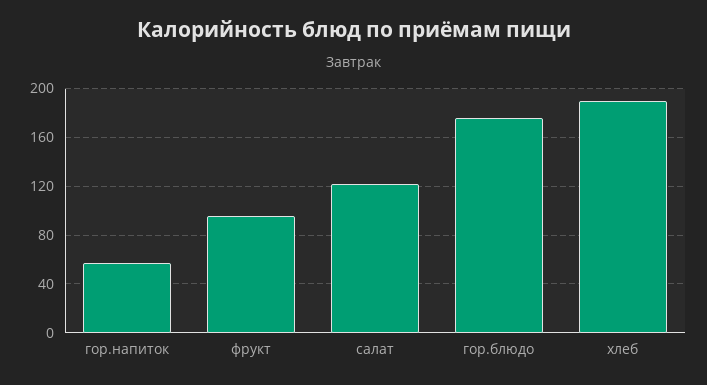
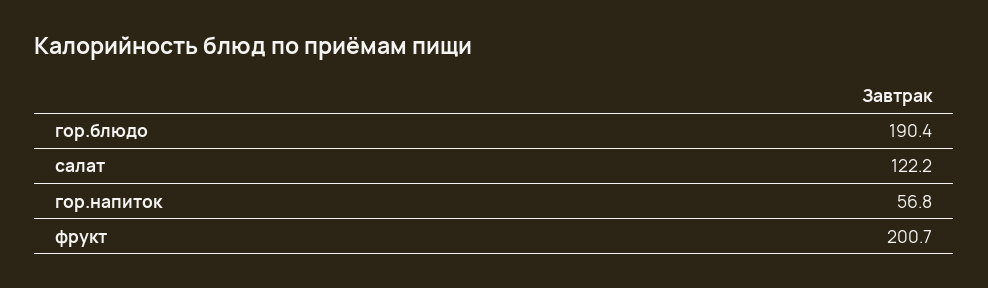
фрукт: 95 -> 200.7
гор.блюдо: 175 -> 190.4
хлеб: 190 -> none

